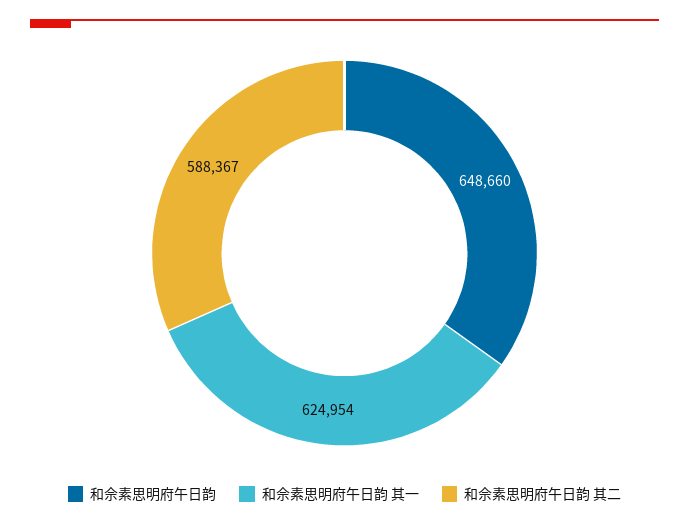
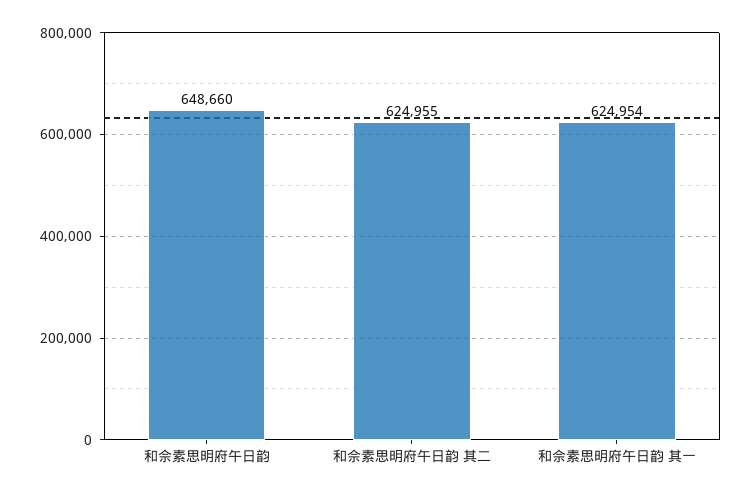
和佘素思明府午日韵 其二: 588367 -> 624955

